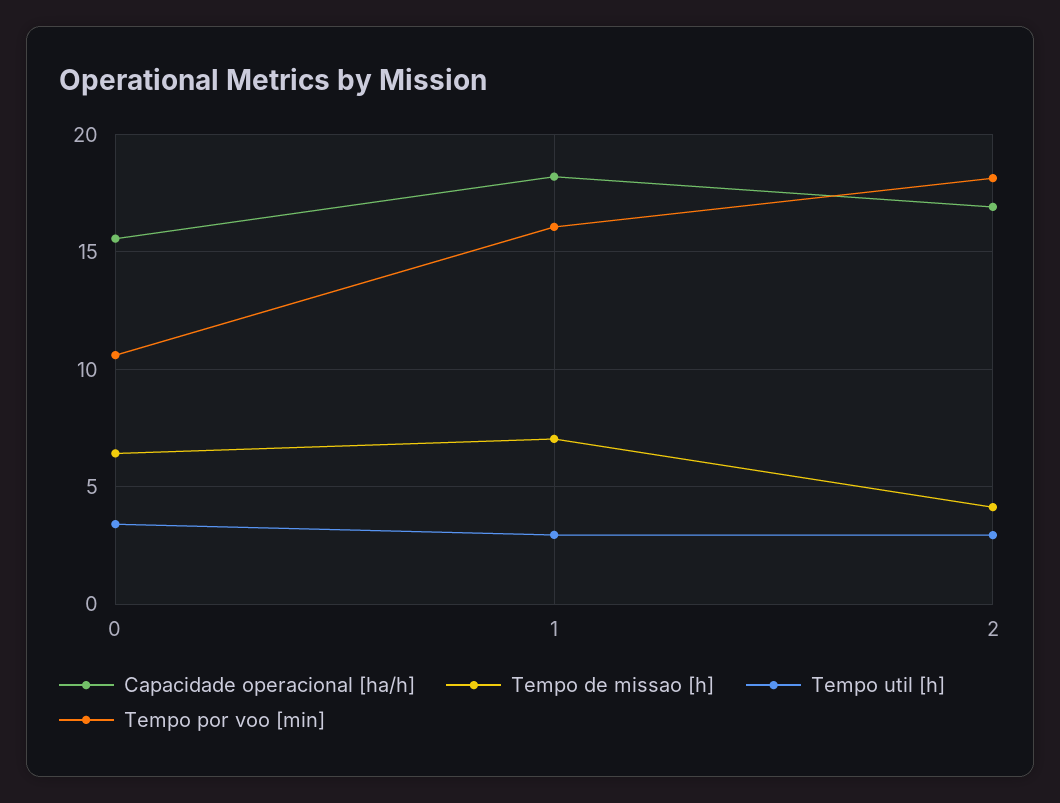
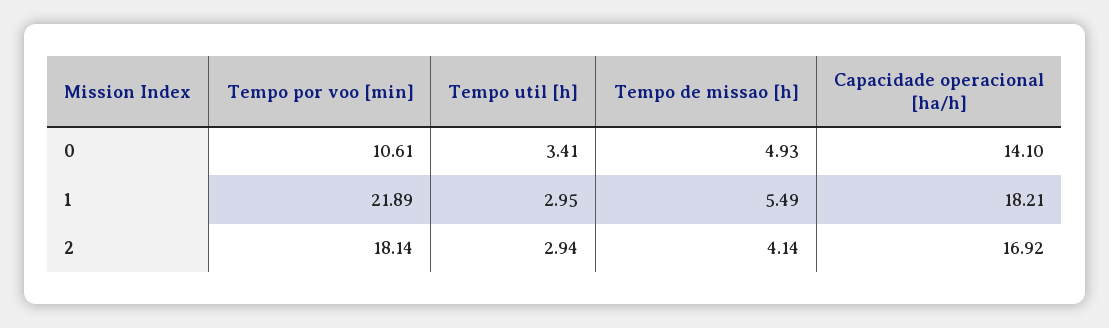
Capacidade operacional [ha/h], 0: 15.5 -> 14.1
Tempo de missao [h], 0: 6.5 -> 4.93
Tempo de missao [h], 1: 7 -> 5.49
Tempo por voo [min], 1: 16 -> 21.89

